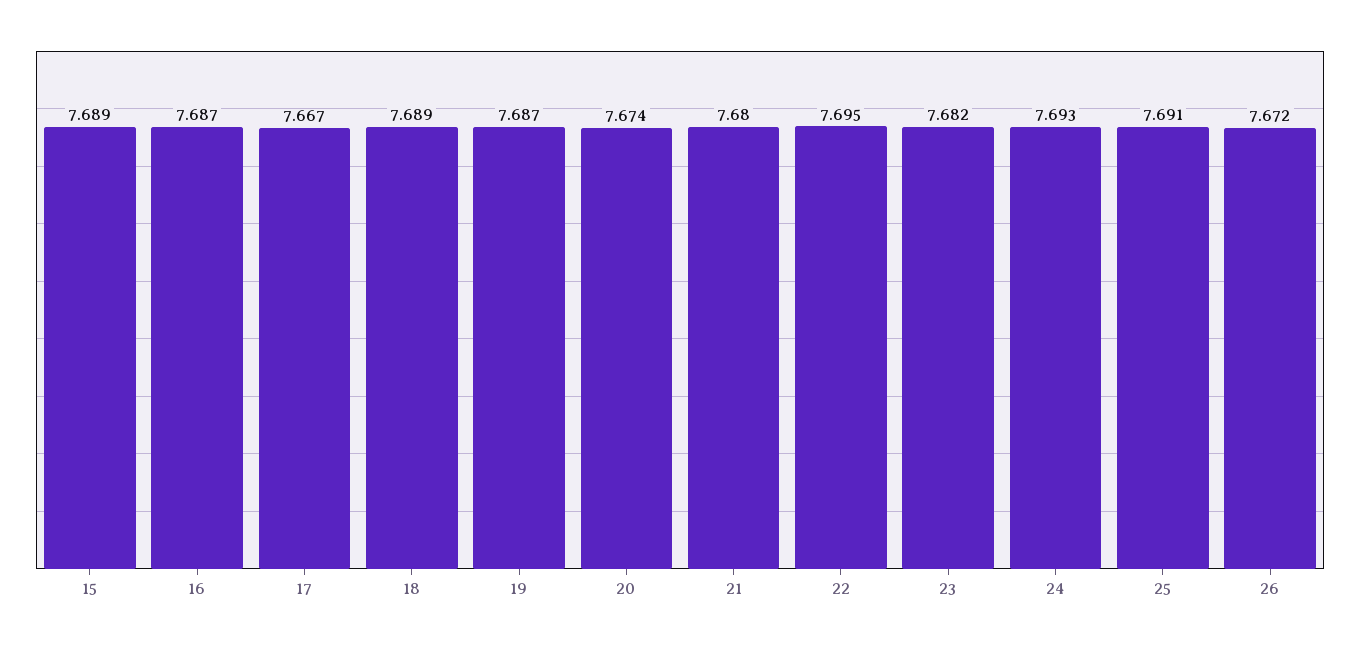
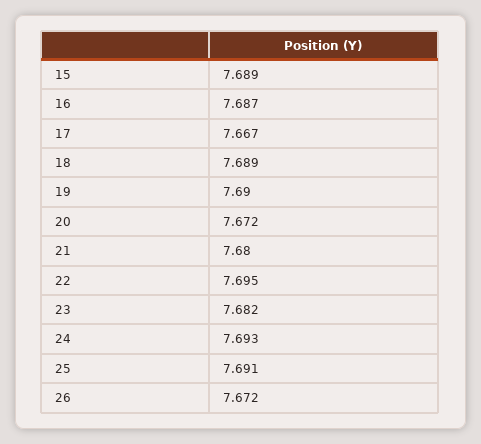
19: 7.687 -> 7.69
20: 7.674 -> 7.672

